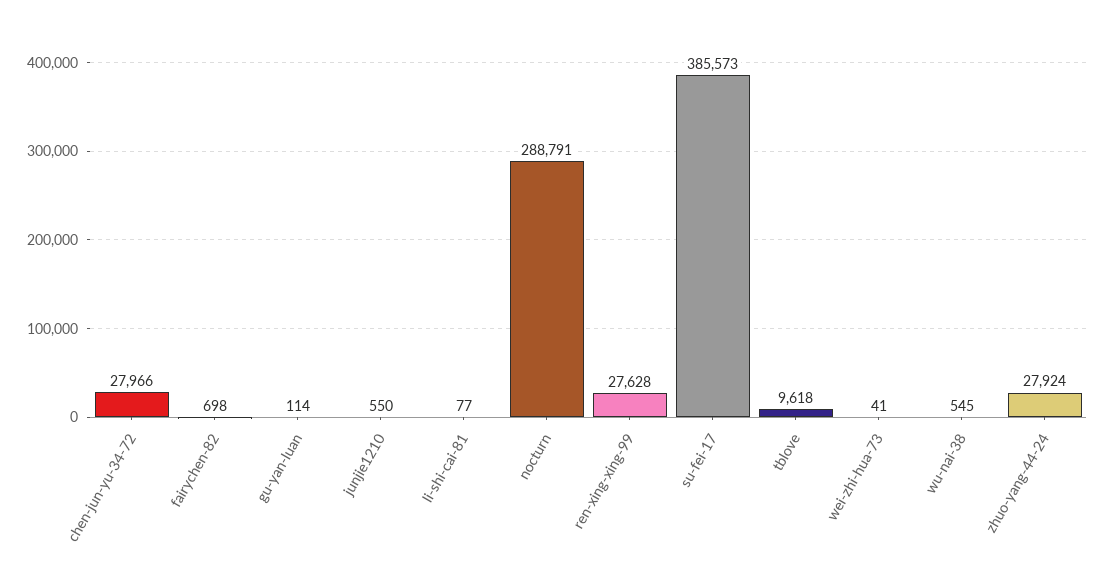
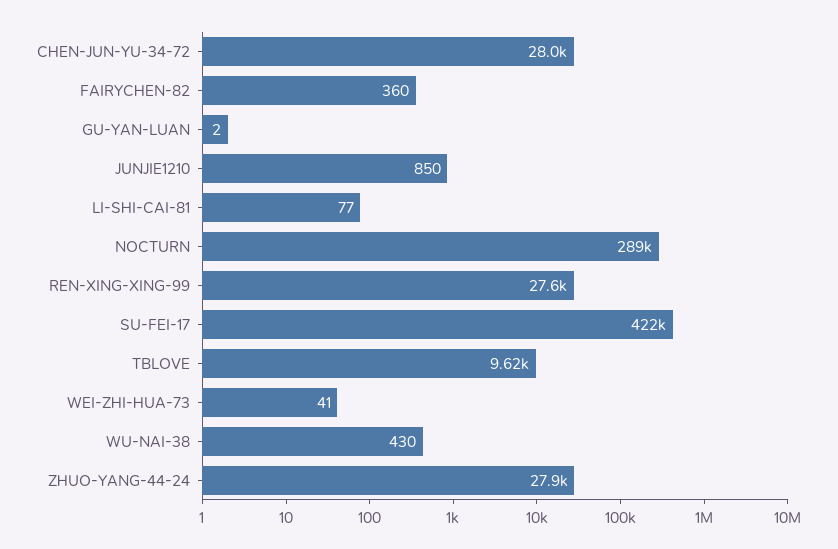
fairychen-82: 698 -> 360
gu-yan-luan: 114 -> 2
junjie1210: 550 -> 850
su-fei-17: 385573 -> 422000
wu-nai-38: 545 -> 430

